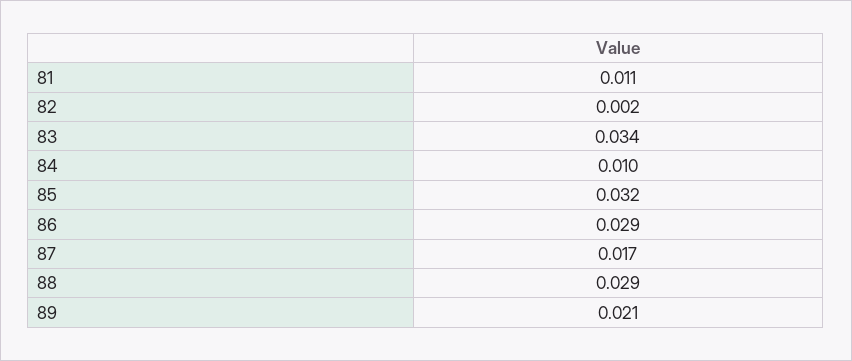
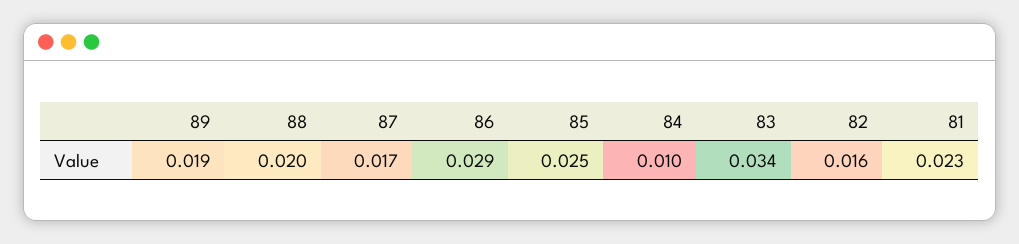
81: 0.011 -> 0.023
82: 0.002 -> 0.016
85: 0.032 -> 0.025
88: 0.029 -> 0.02
89: 0.021 -> 0.019

